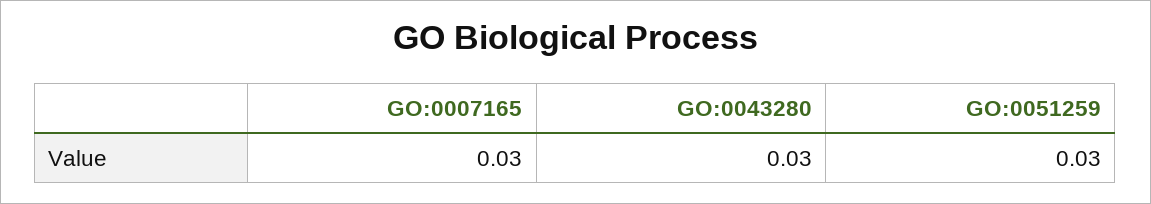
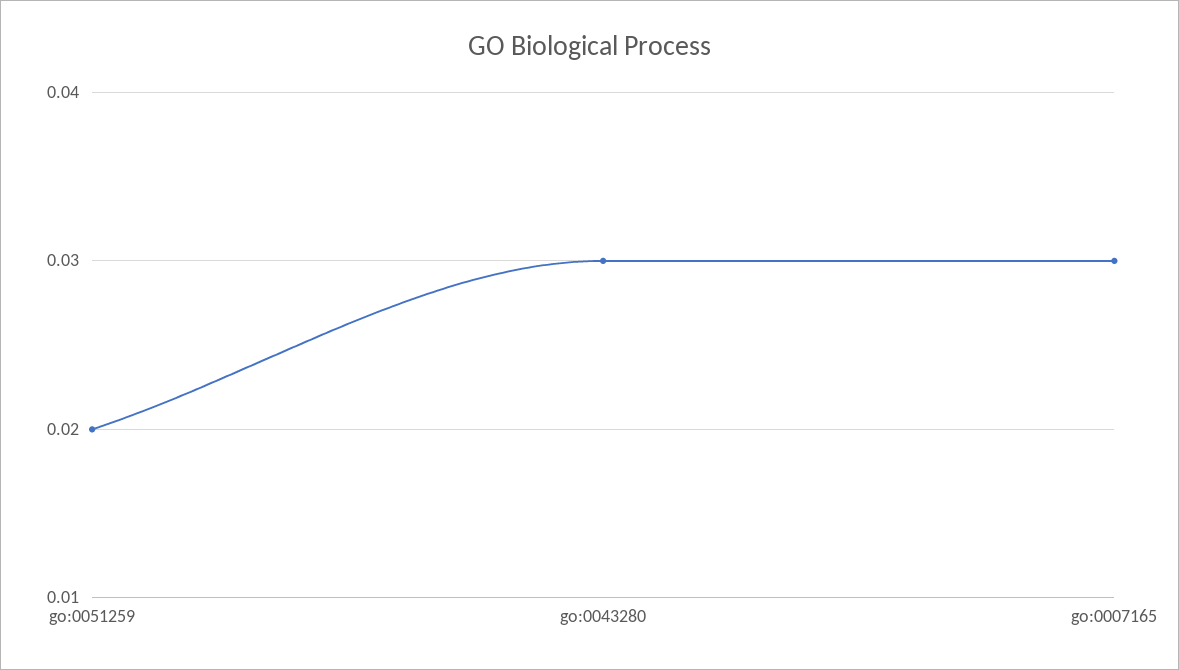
GO:0051259: 0.03 -> 0.02

